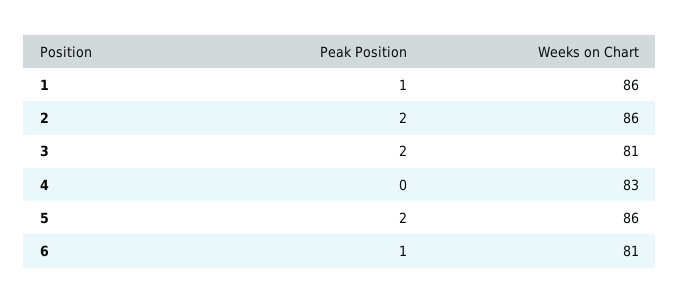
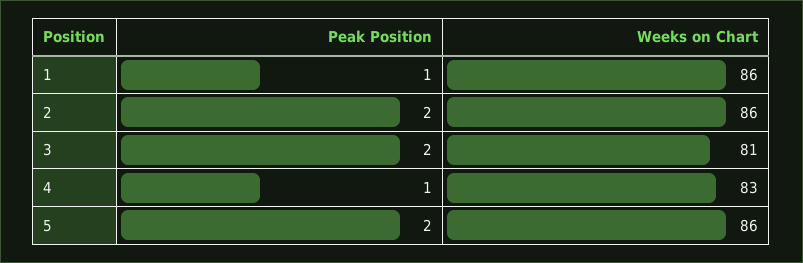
Peak Position, 4: 0 -> 1
Peak Position, 6: 1 -> none
Weeks on Chart, 6: 81 -> none

